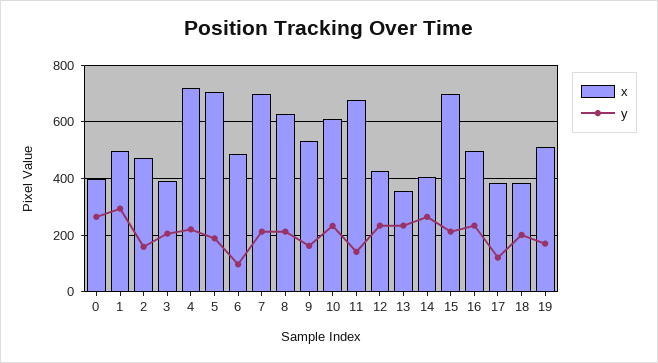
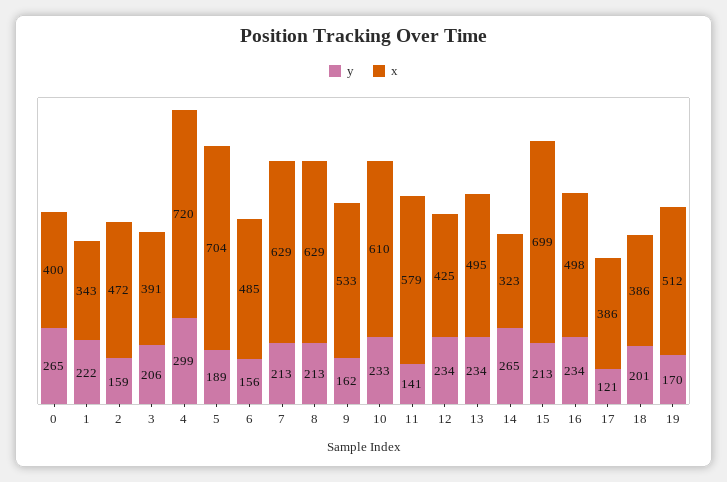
x, 1: 500 -> 343
y, 1: 300 -> 222
y, 4: 225 -> 299
y, 6: 100 -> 156
x, 7: 700 -> 629
x, 11: 675 -> 579
x, 13: 350 -> 495
x, 14: 400 -> 323

